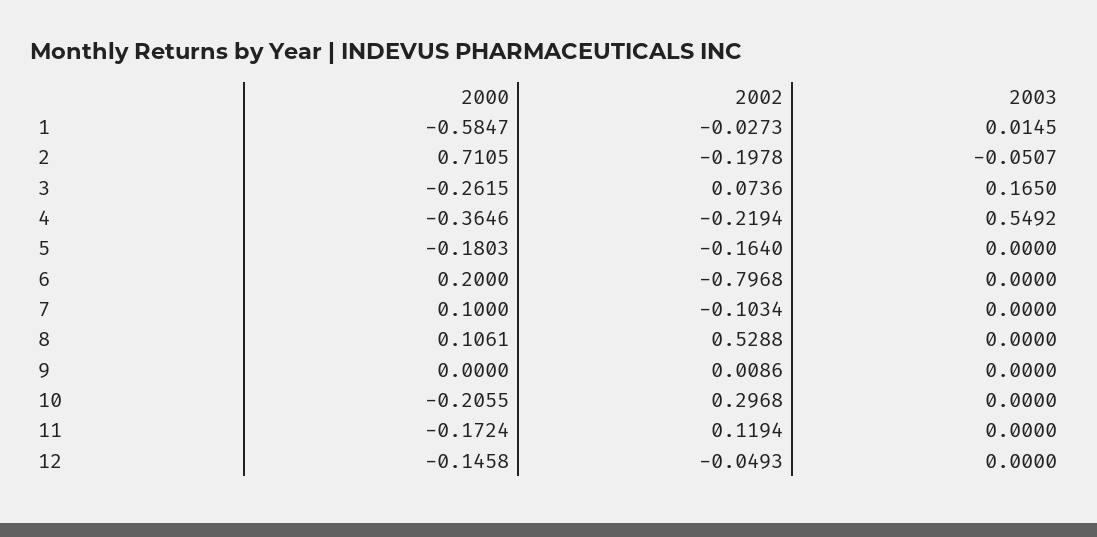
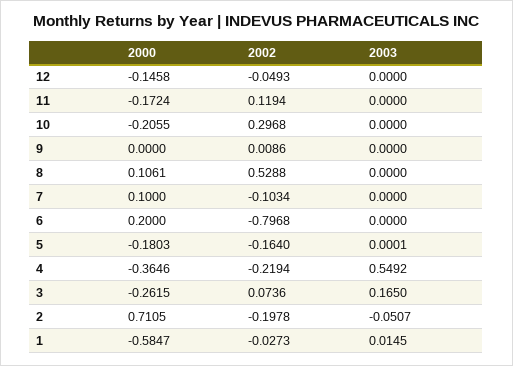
2003, 5: 0 -> 0.0001

